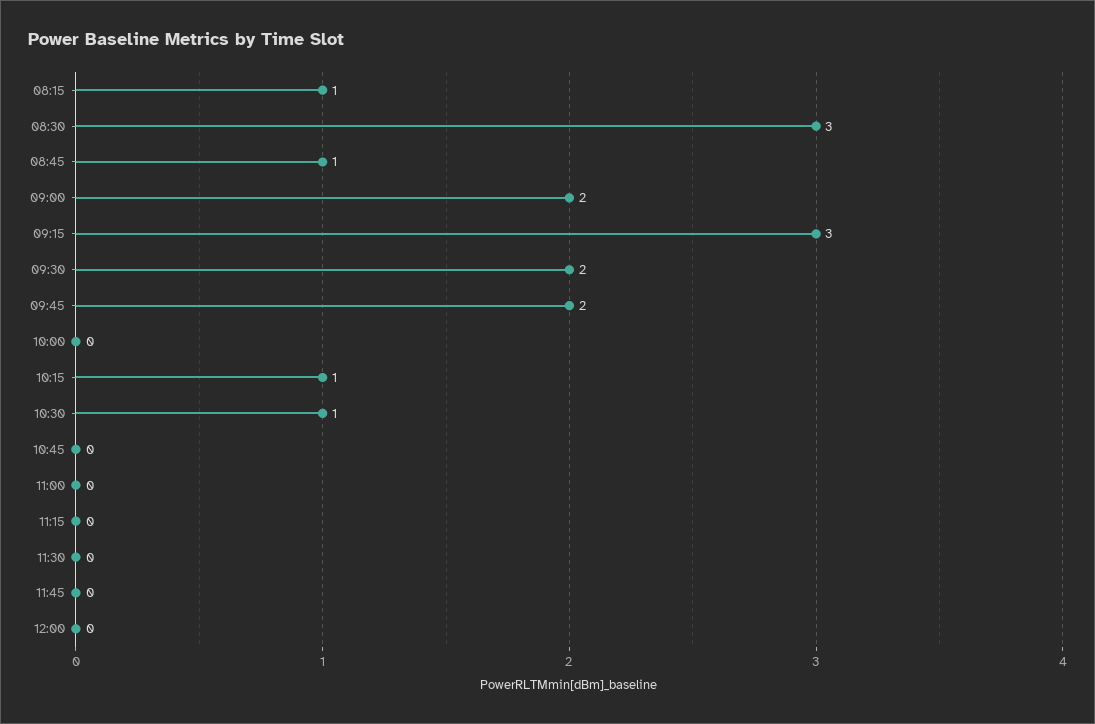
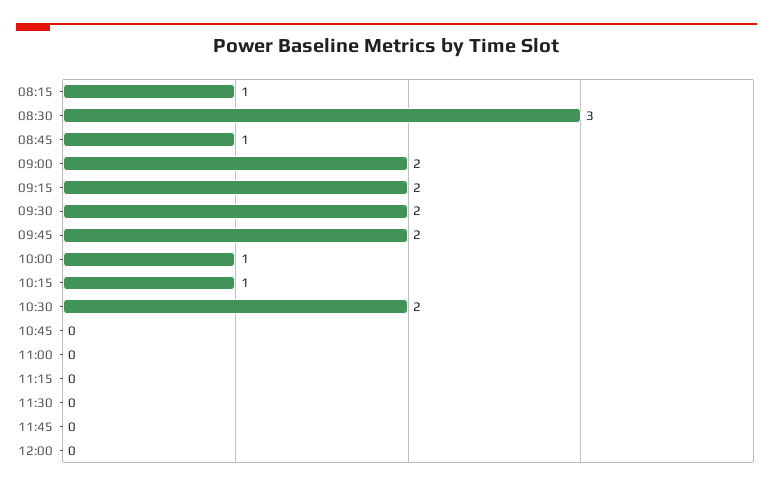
09:15: 3 -> 2
10:00: 0 -> 1
10:30: 1 -> 2

